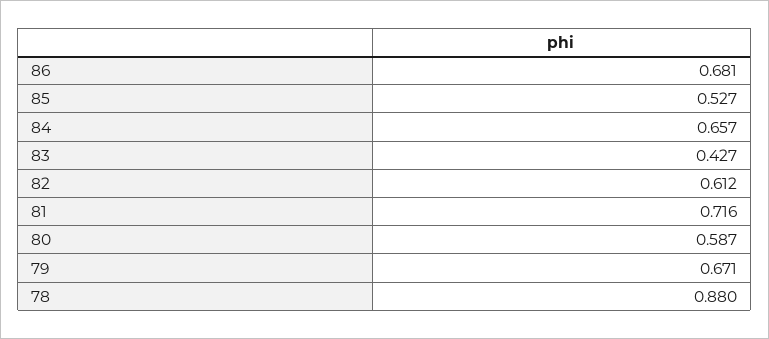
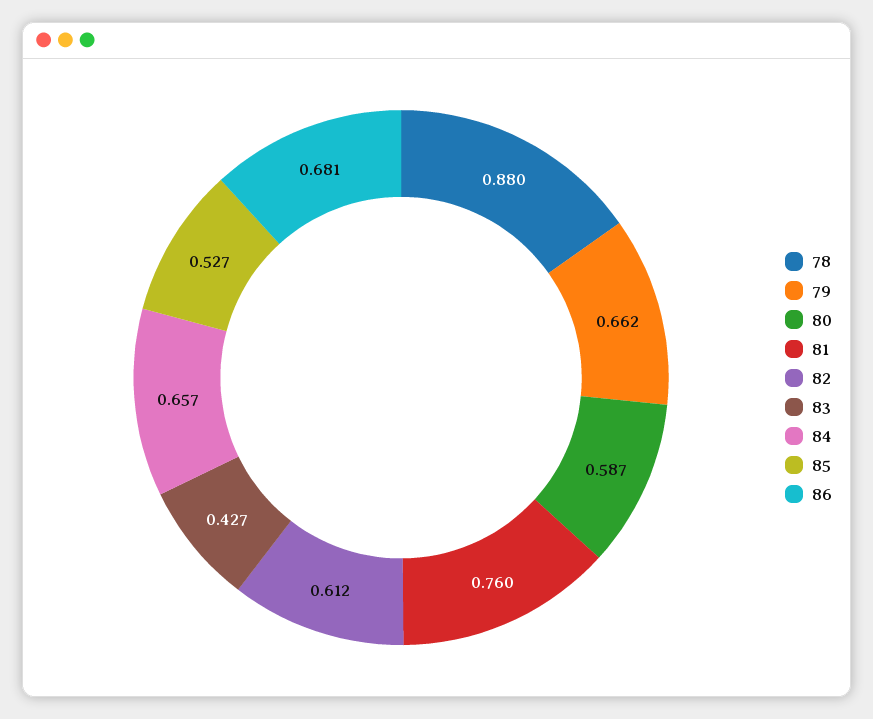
81: 0.716 -> 0.76
79: 0.671 -> 0.662

